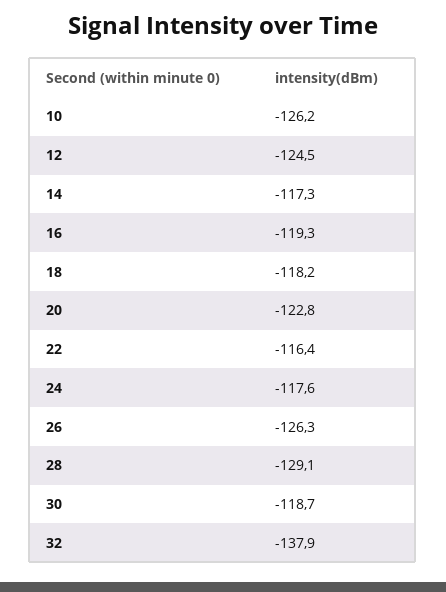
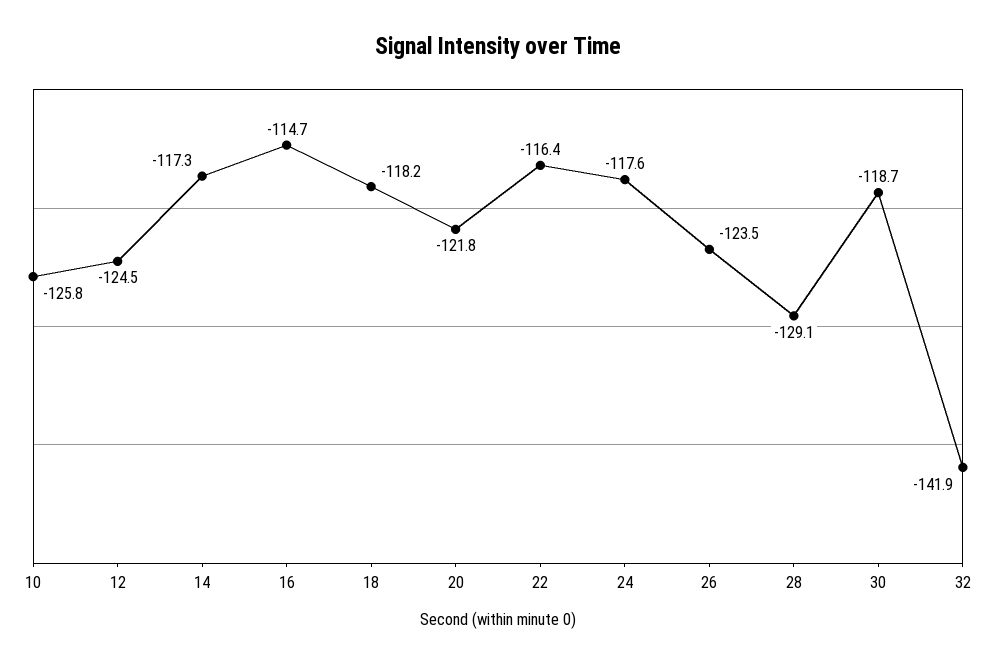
10: -126.2 -> -125.8
16: -119.3 -> -114.7
20: -122.8 -> -121.8
26: -126.3 -> -123.5
32: -137.9 -> -141.9

